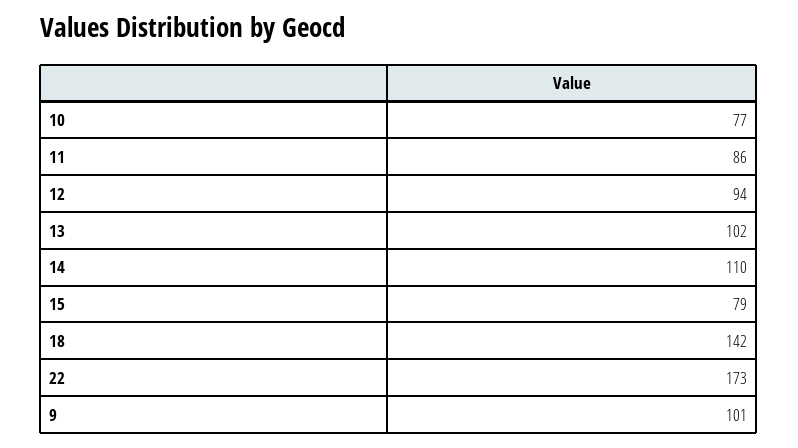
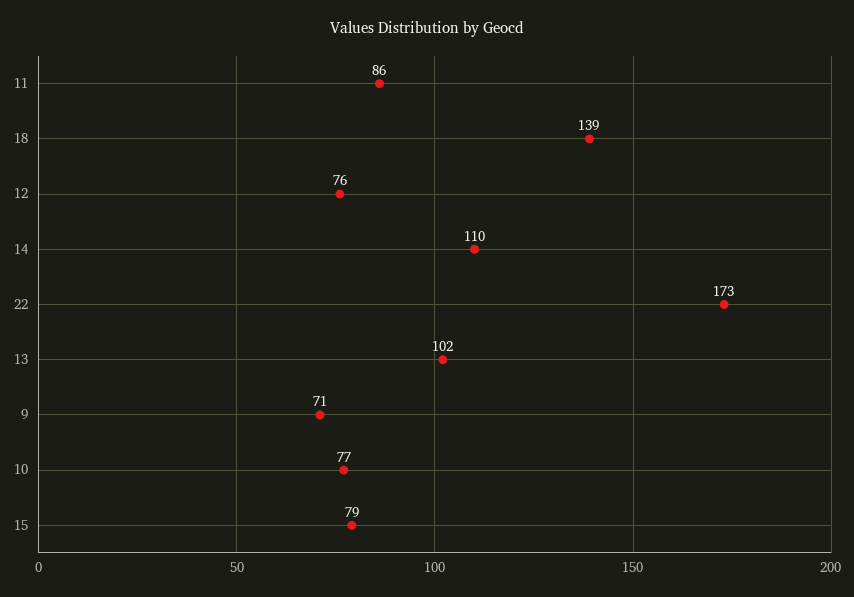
12: 94 -> 76
18: 142 -> 139
9: 101 -> 71

